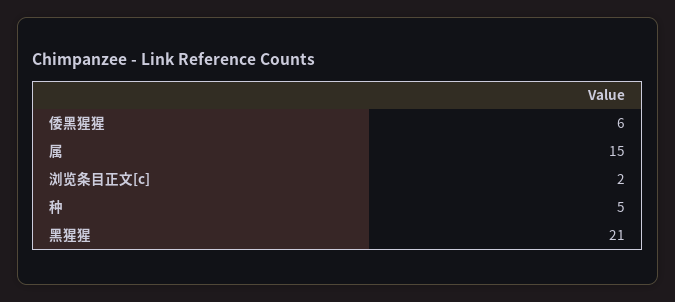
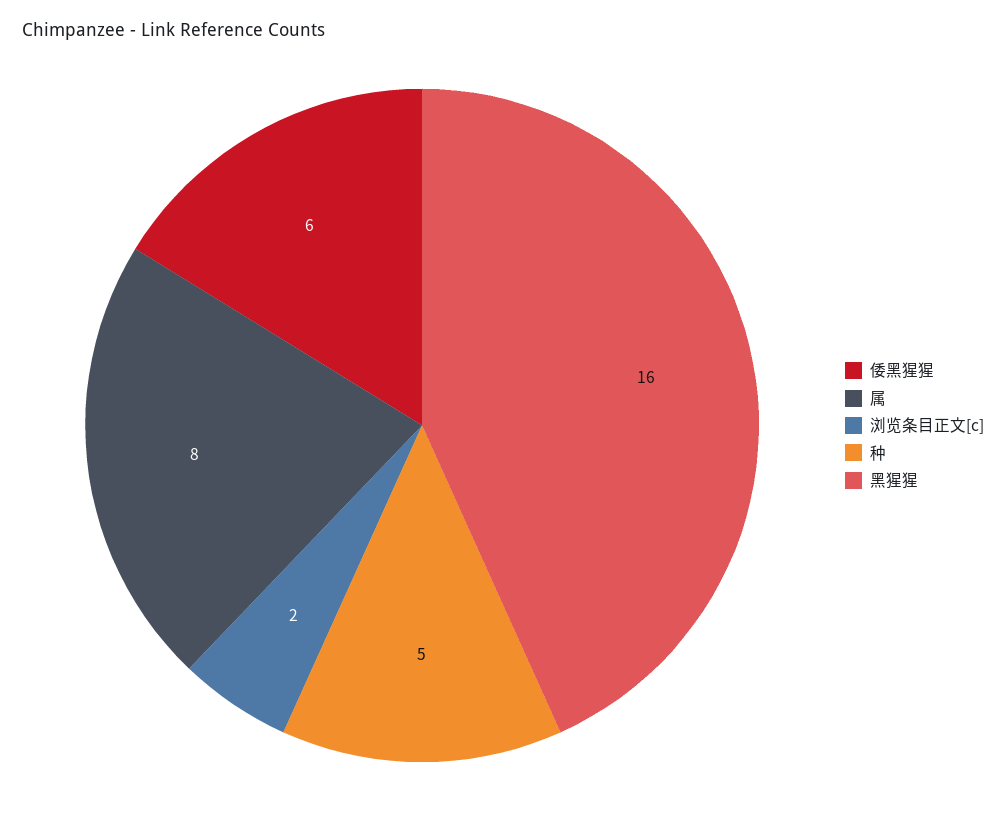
属: 15 -> 8
黑猩猩: 21 -> 16

